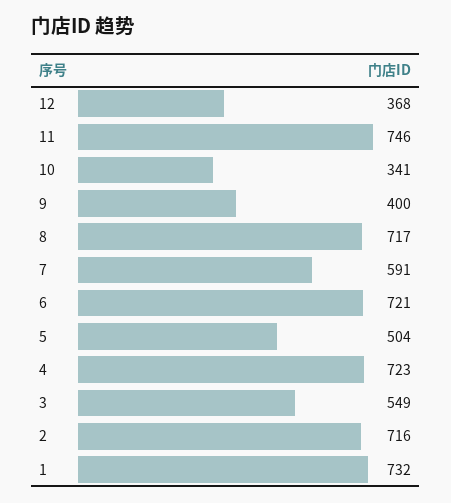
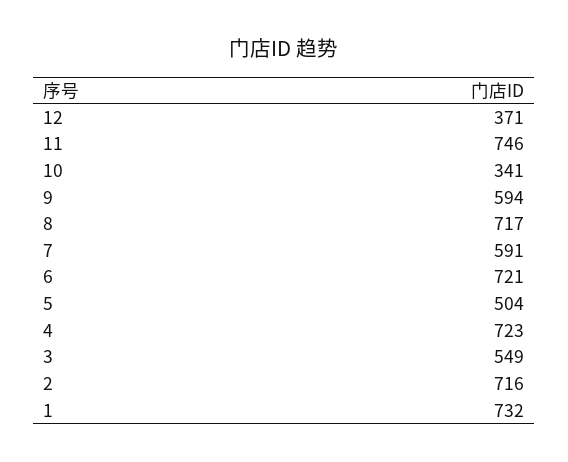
12: 368 -> 371
9: 400 -> 594

